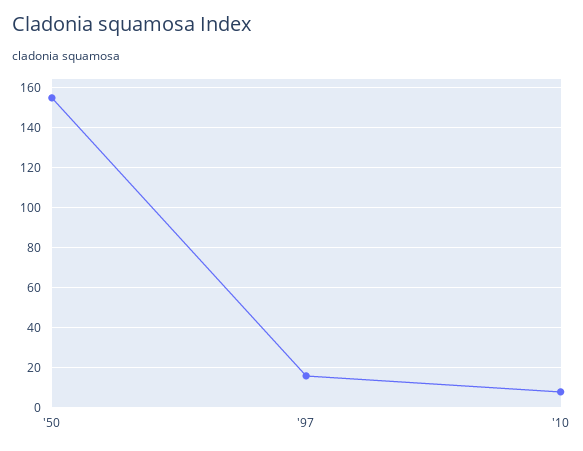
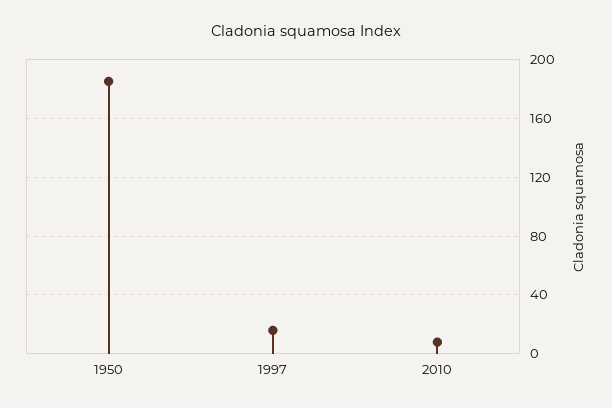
'50: 155 -> 185

